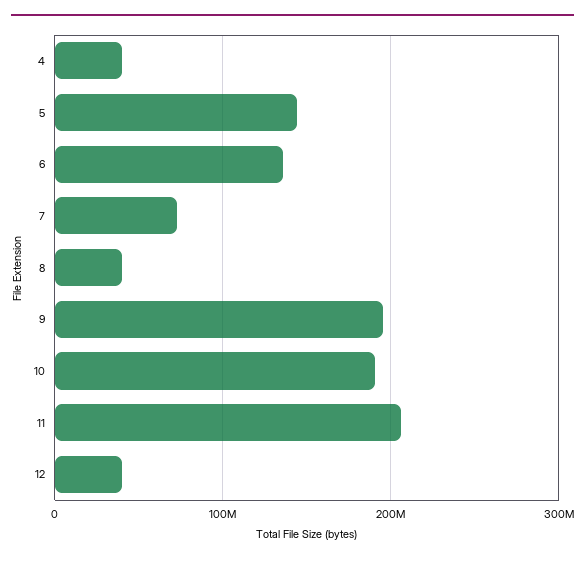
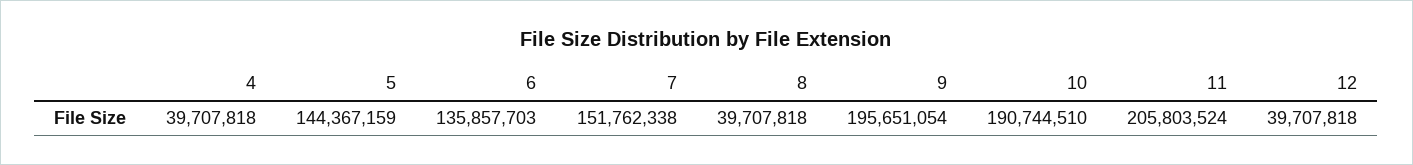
7: 70000000 -> 151762338

